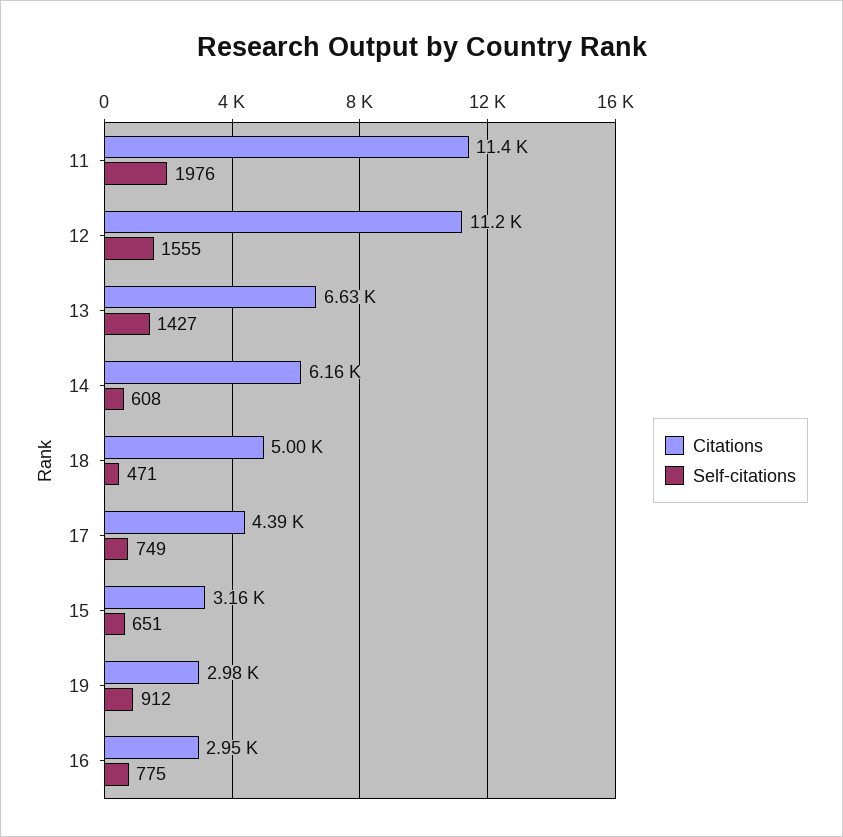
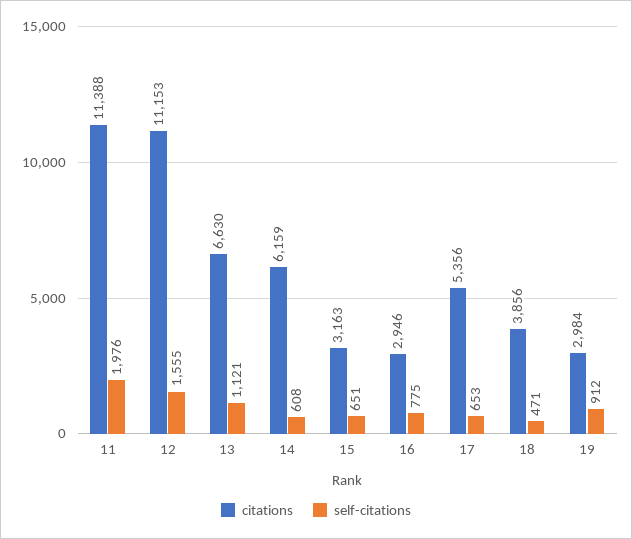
Self-citations, 13: 1427 -> 1121
Citations, 18: 5000 -> 3856
Citations, 17: 4390 -> 5356
Self-citations, 17: 749 -> 653

